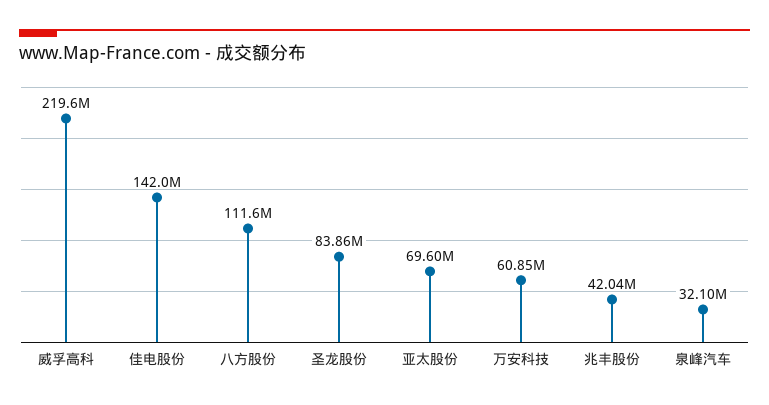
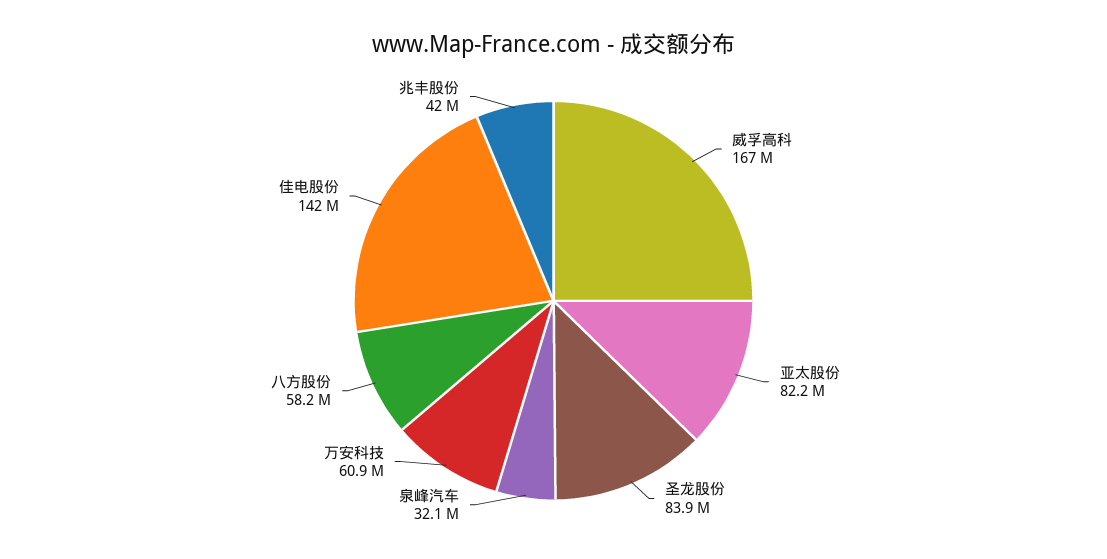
威孚高科: 219600000 -> 167000000
八方股份: 111600000 -> 58200000
亚太股份: 69600000 -> 82200000

